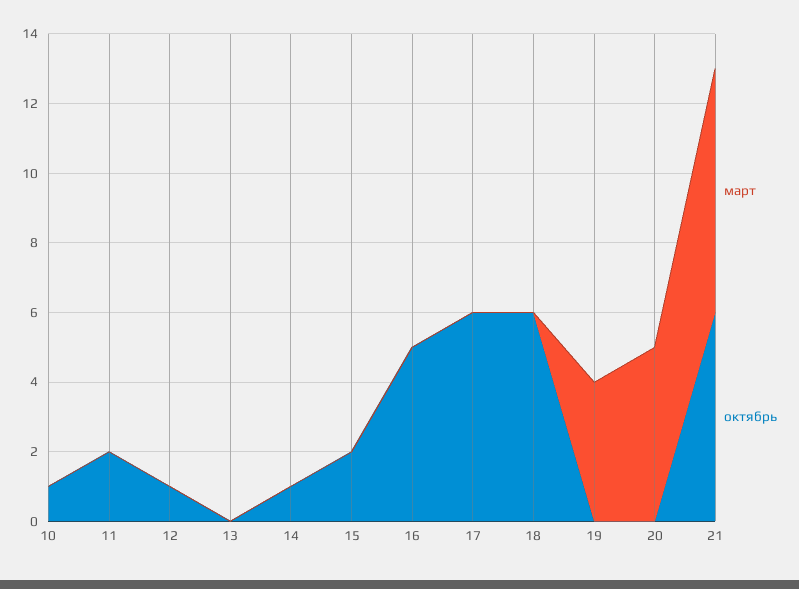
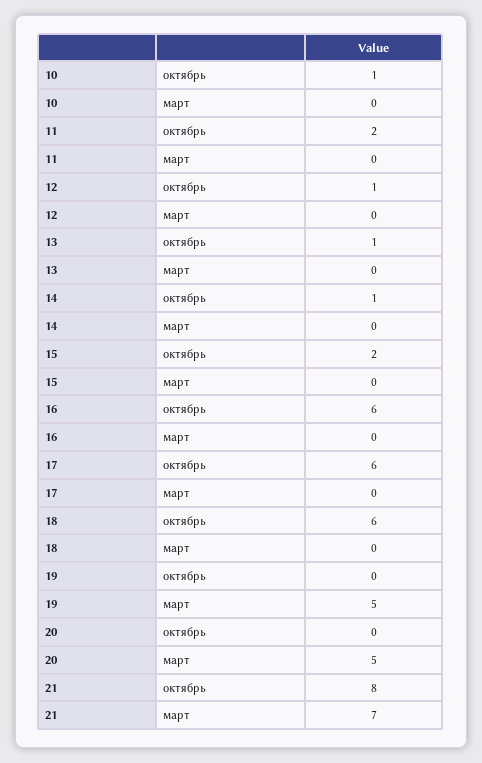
октябрь, 13: 0 -> 1
октябрь, 16: 5 -> 6
март, 19: 4 -> 5
октябрь, 21: 6 -> 8

